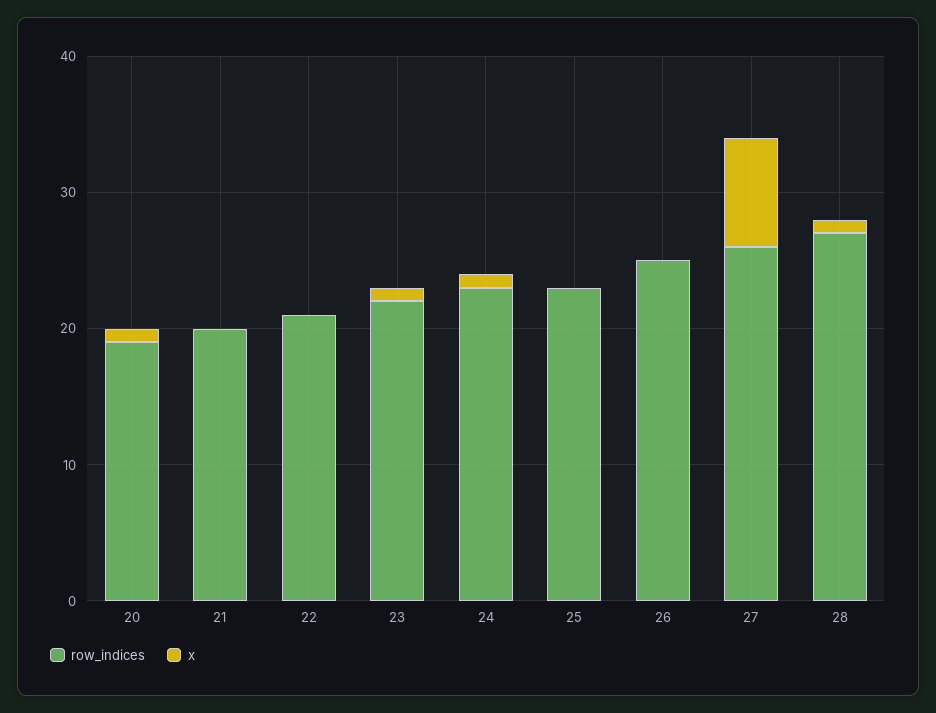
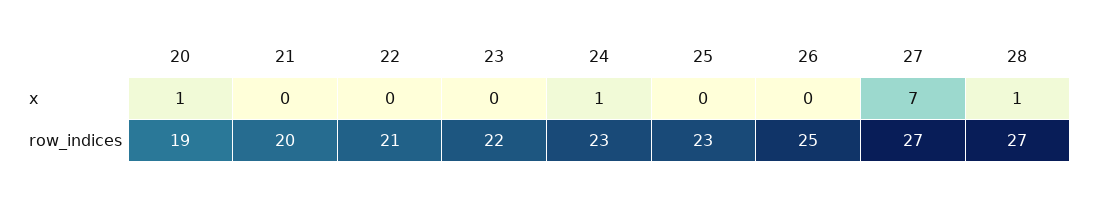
x, 23: 1 -> 0
row_indices, 27: 26 -> 27
x, 27: 8 -> 7

